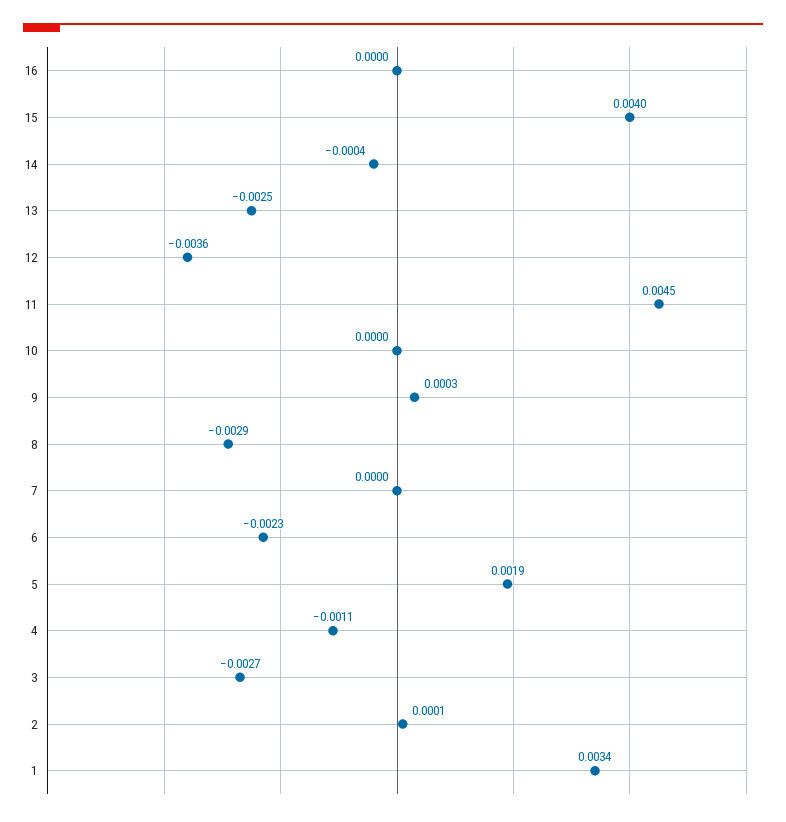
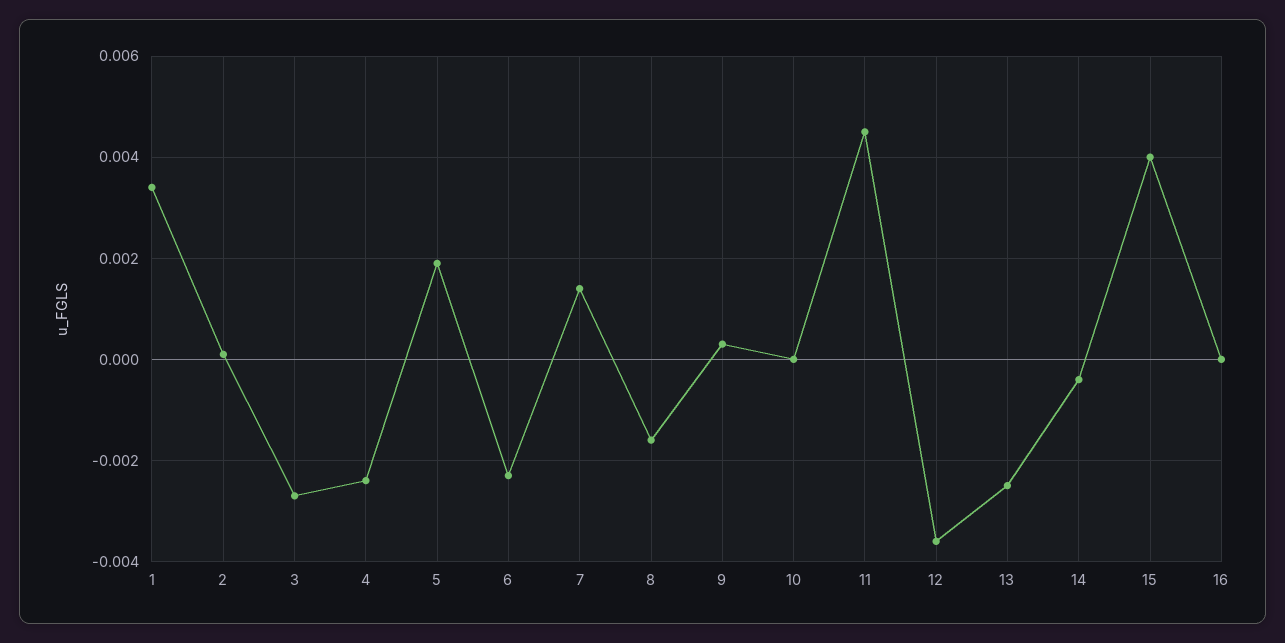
8: -0.0029 -> -0.0015
7: 0 -> 0.0015
4: -0.0011 -> -0.0025

